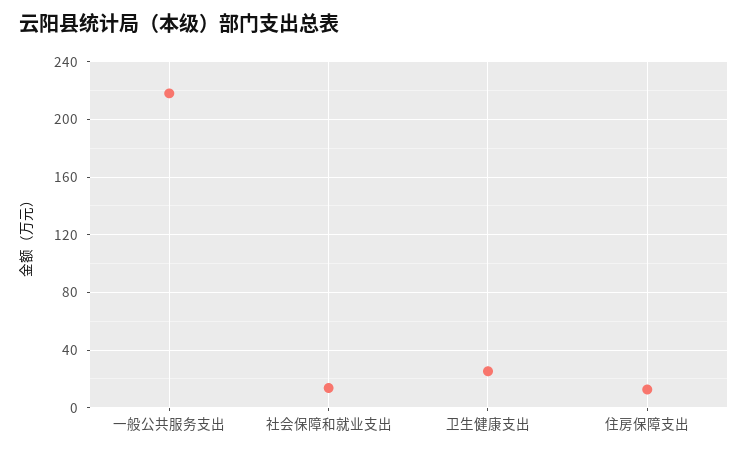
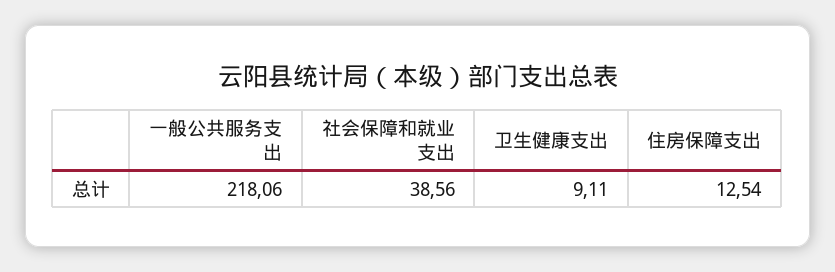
社会保障和就业支出: 15 -> 38.56
卫生健康支出: 25 -> 9.11

